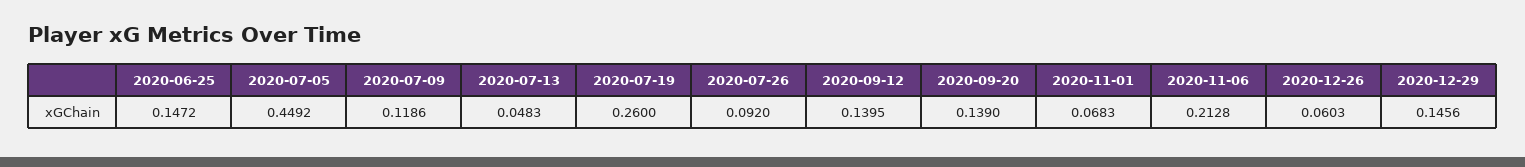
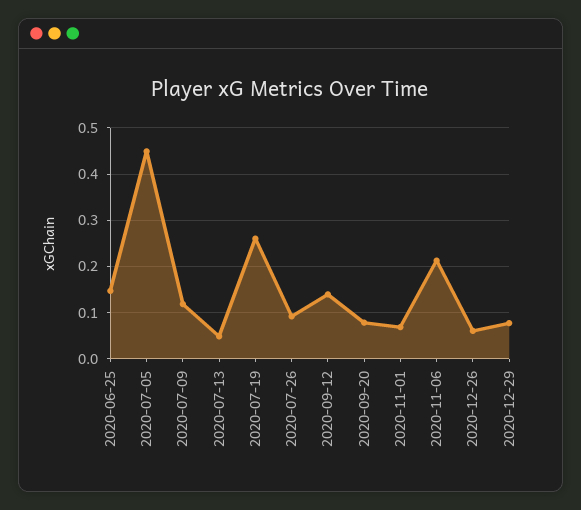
2020-09-20: 0.139 -> 0.08
2020-12-29: 0.1456 -> 0.08

